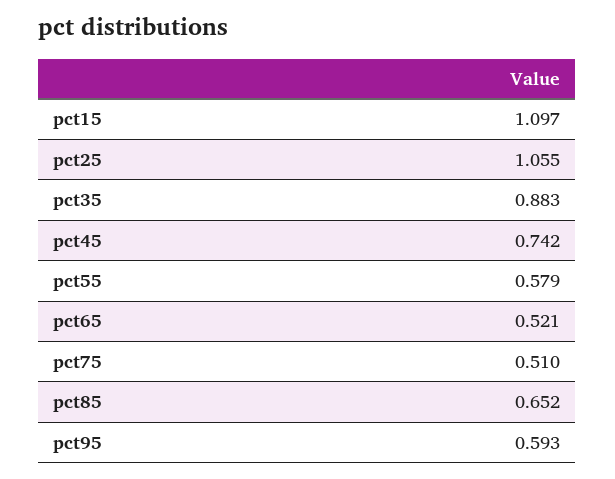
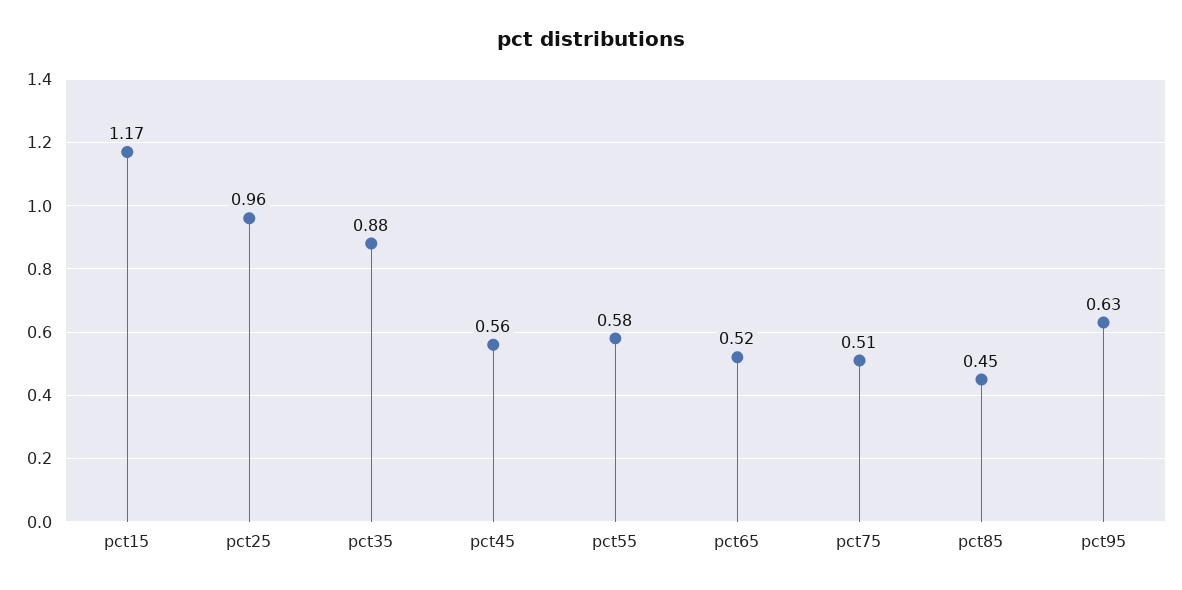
pct15: 1.097 -> 1.17
pct25: 1.055 -> 0.96
pct45: 0.742 -> 0.56
pct85: 0.652 -> 0.45
pct95: 0.593 -> 0.63

